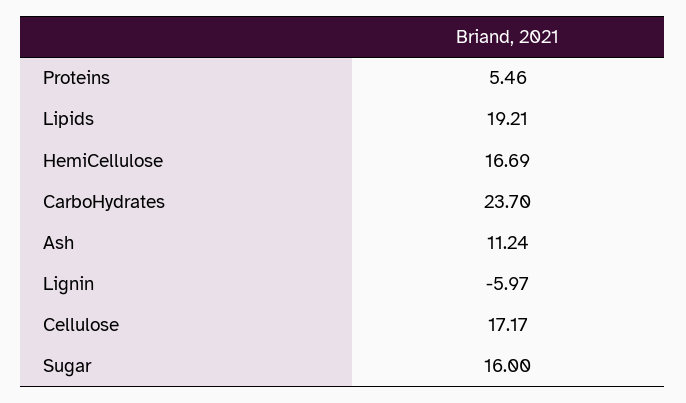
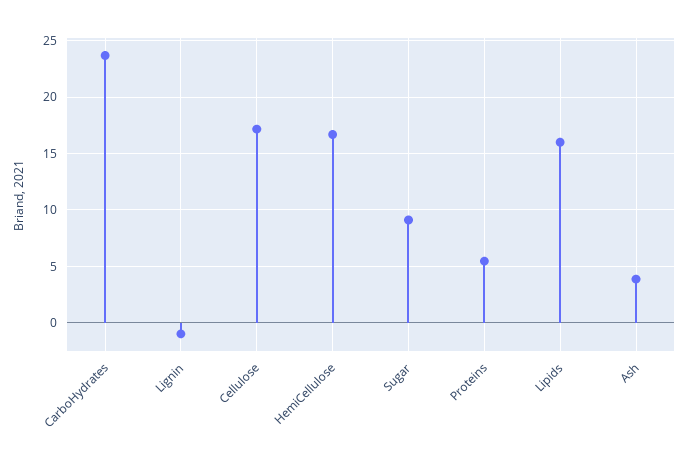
Lipids: 19.21 -> 16
Ash: 11.24 -> 4
Lignin: -5.97 -> -1
Sugar: 16 -> 9

